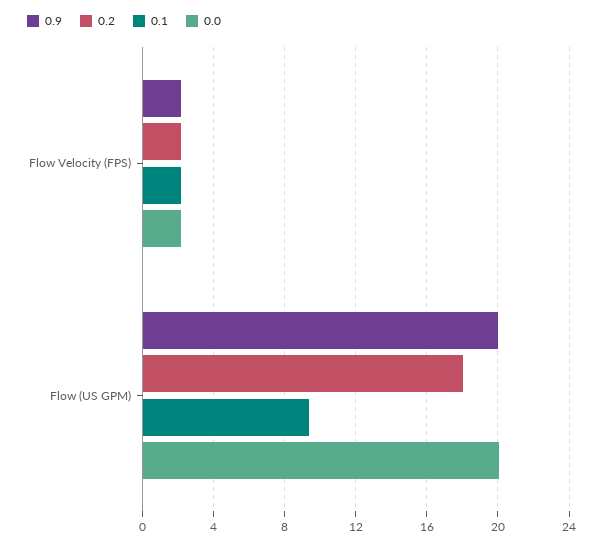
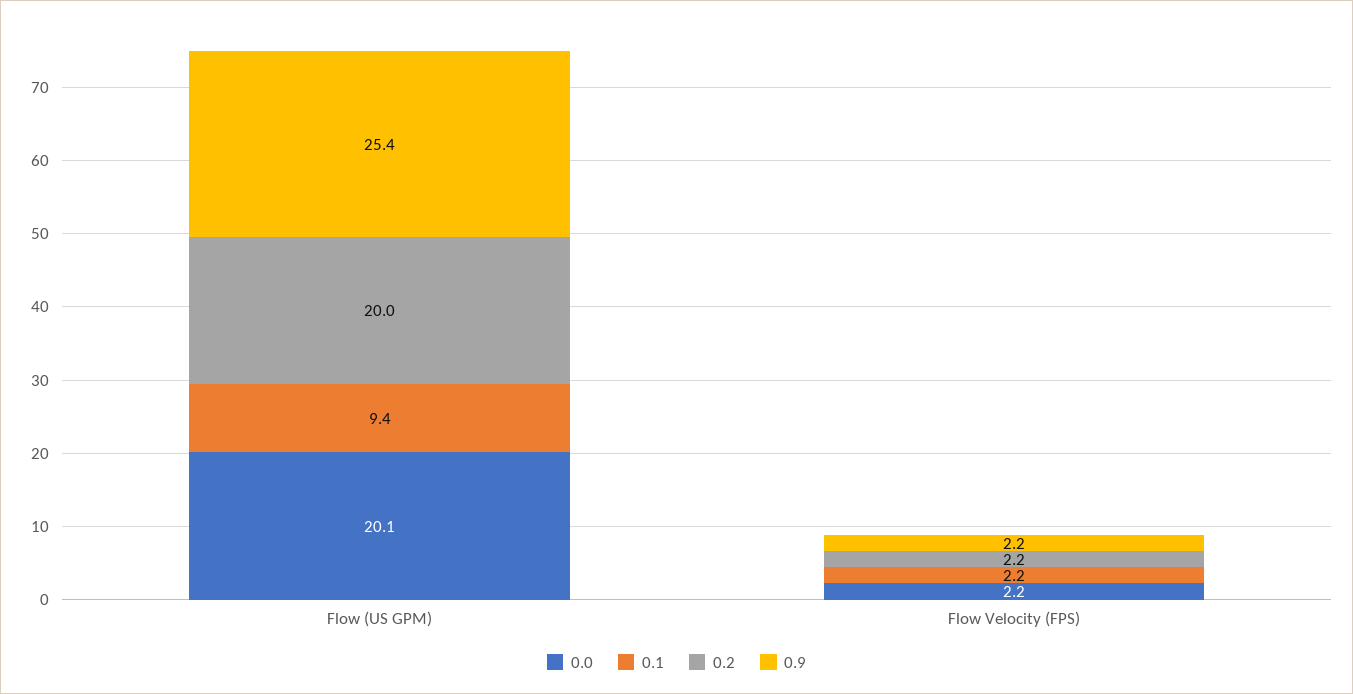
0.9, Flow (US GPM): 20 -> 25.4
0.2, Flow (US GPM): 18 -> 20

